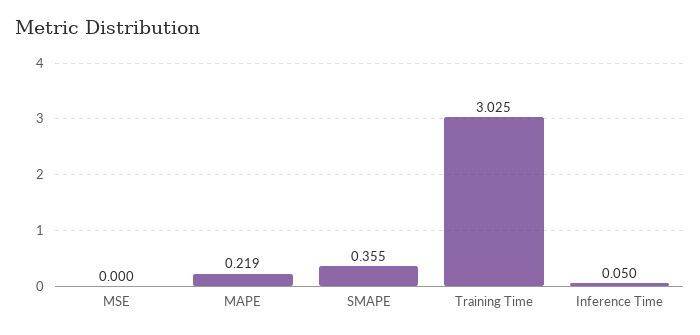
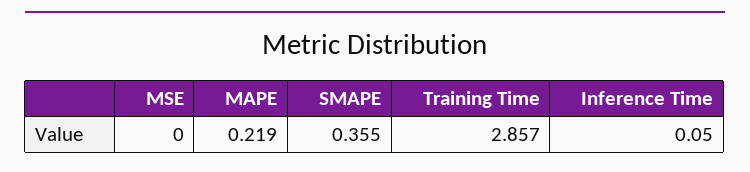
Training Time: 3.025 -> 2.857

